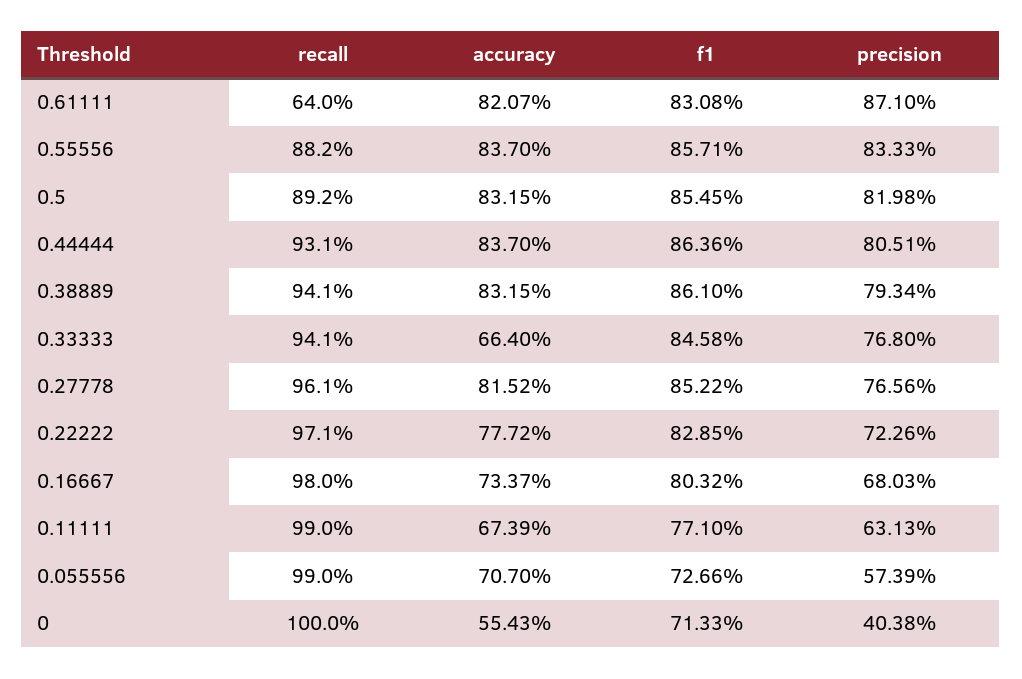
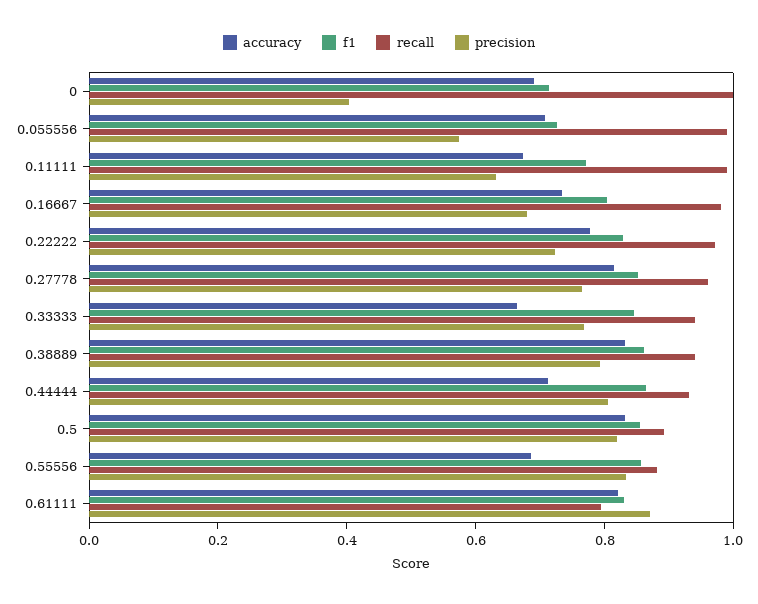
recall, 0.61111: 0.64 -> 0.8
accuracy, 0.55556: 0.837 -> 0.7
accuracy, 0.44444: 0.837 -> 0.7
accuracy, 0: 0.5543 -> 0.7

